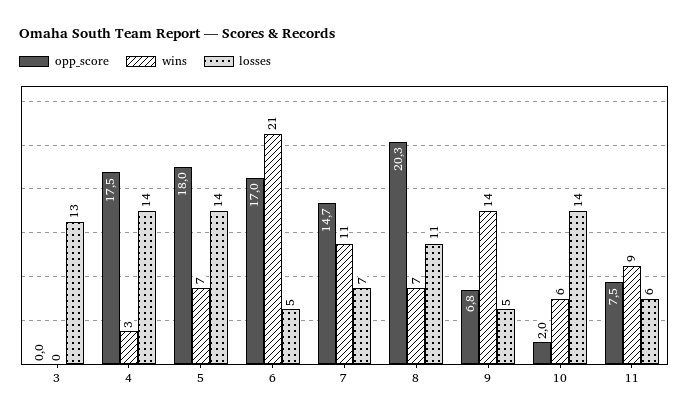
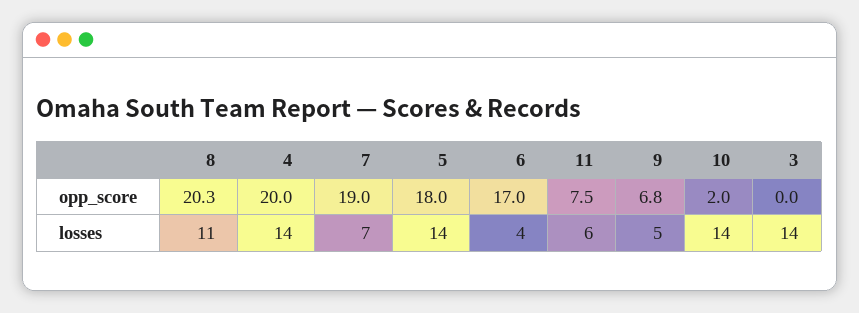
wins, 3: 0 -> none
losses, 3: 13 -> 14
opp_score, 4: 17.5 -> 20
wins, 4: 3 -> none
wins, 5: 7 -> none
wins, 6: 21 -> none
losses, 6: 5 -> 4
opp_score, 7: 14.7 -> 19
wins, 7: 11 -> none
wins, 8: 7 -> none
wins, 9: 14 -> none
wins, 10: 6 -> none
wins, 11: 9 -> none

